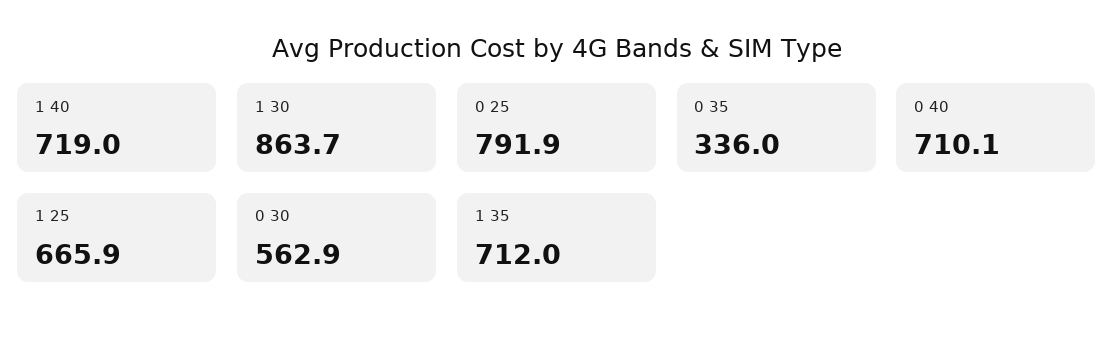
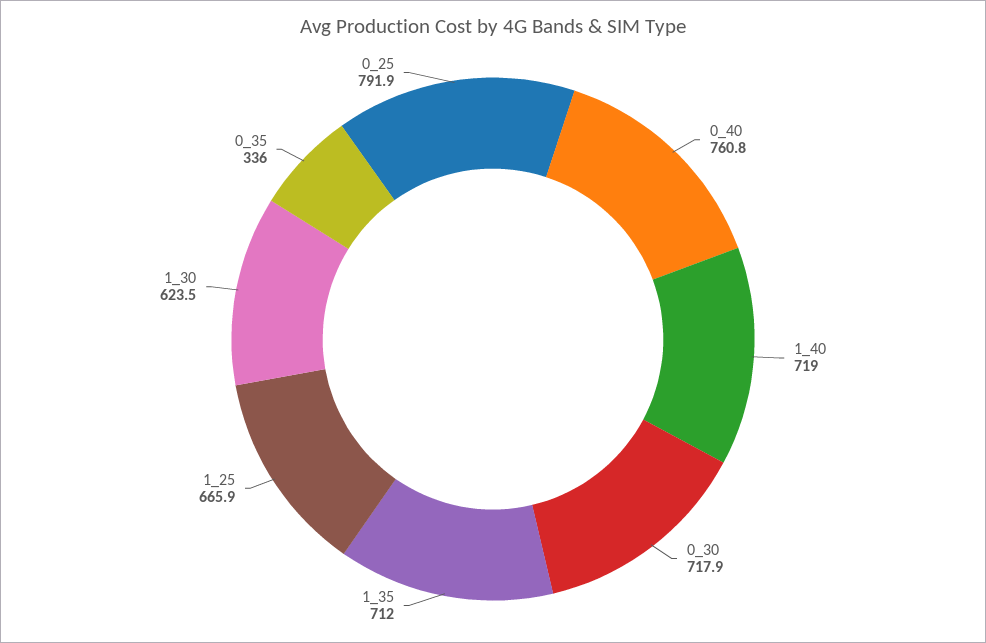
1 30: 863.7 -> 623.5
0 40: 710.1 -> 760.8
0 30: 562.9 -> 717.9

